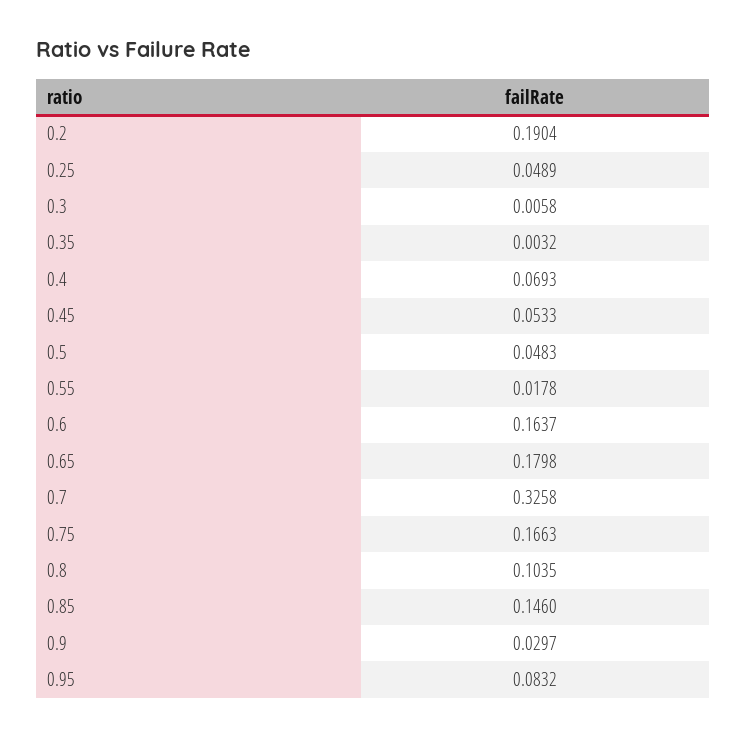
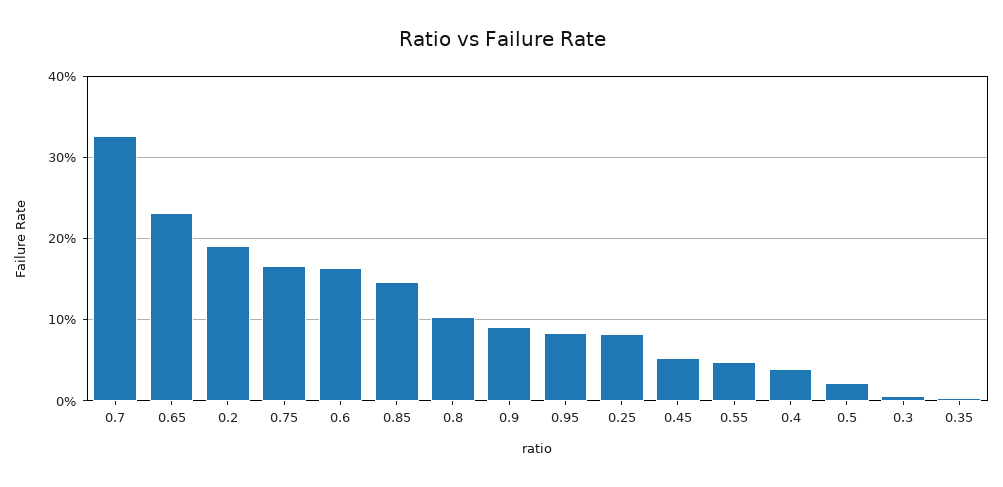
0.25: 0.0489 -> 0.08
0.4: 0.0693 -> 0.04
0.5: 0.0483 -> 0.02
0.55: 0.0178 -> 0.05
0.65: 0.1798 -> 0.23
0.9: 0.0297 -> 0.09

